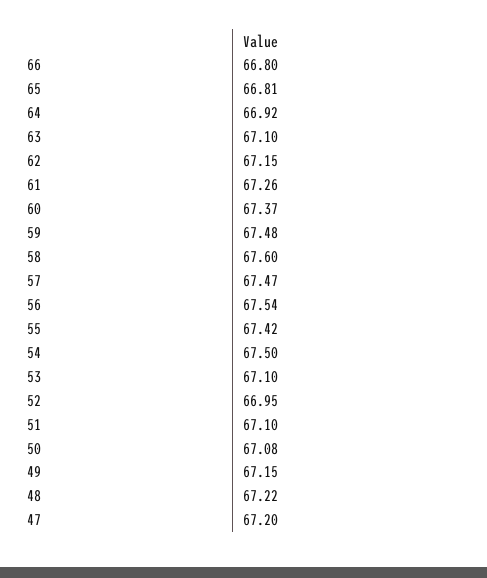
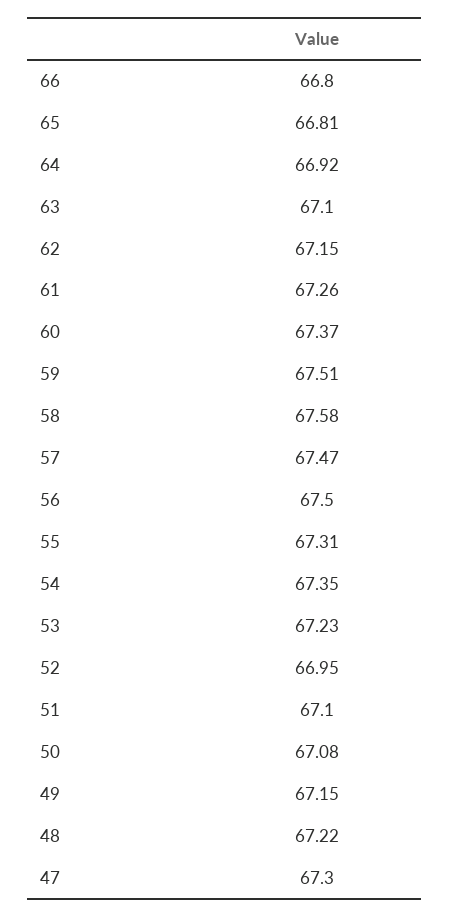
59: 67.48 -> 67.51
58: 67.6 -> 67.58
56: 67.54 -> 67.5
55: 67.42 -> 67.31
54: 67.5 -> 67.35
53: 67.1 -> 67.23
47: 67.2 -> 67.3

